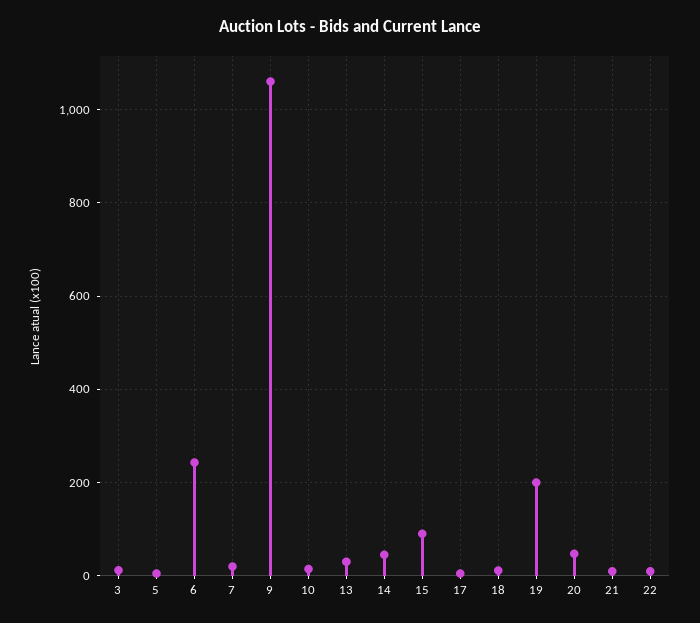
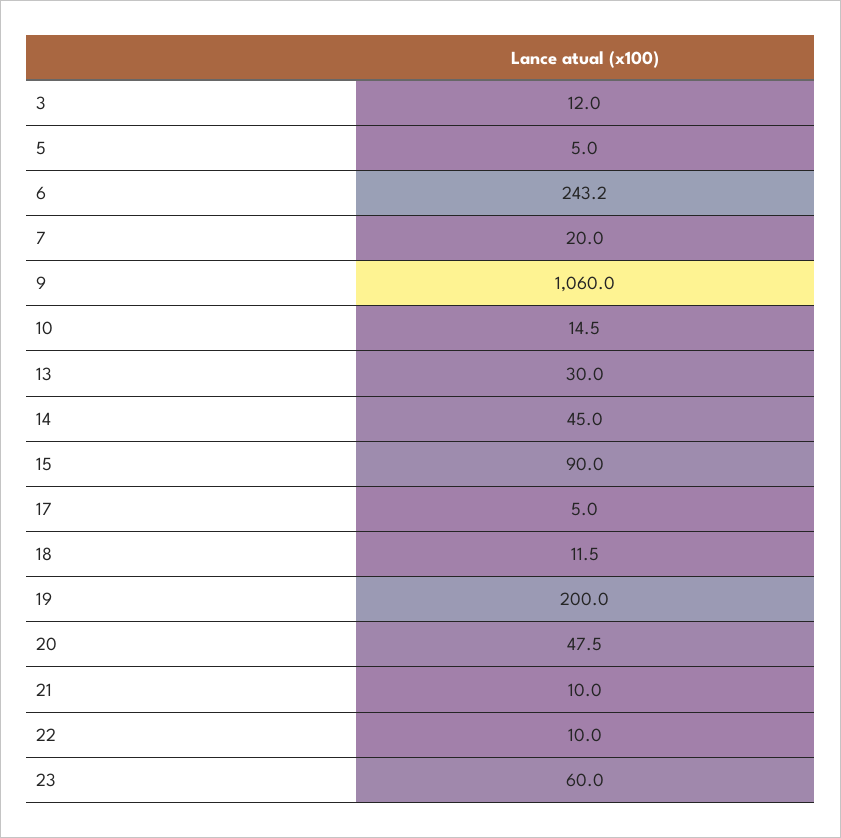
23: none -> 60

